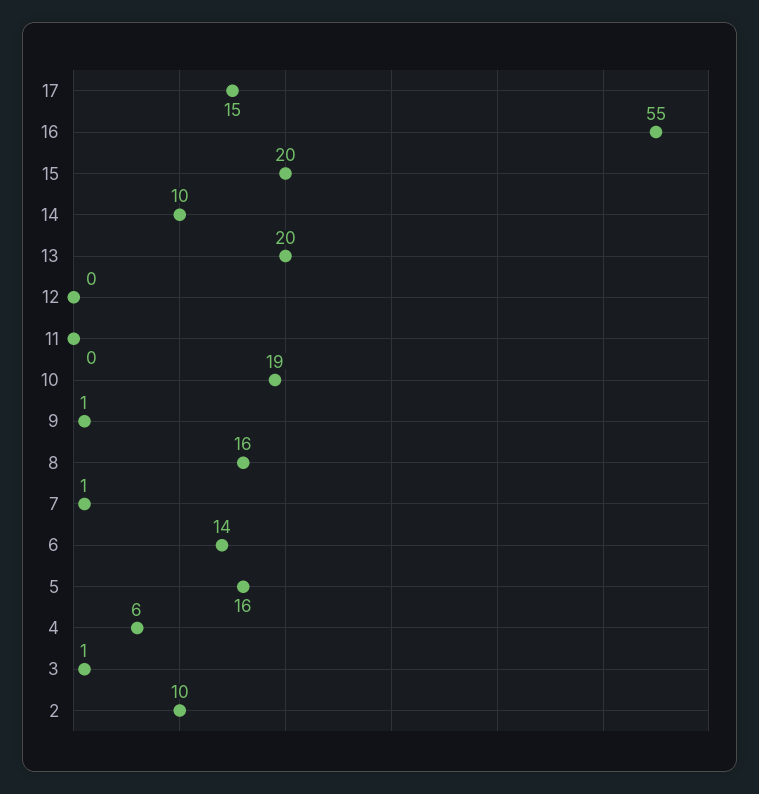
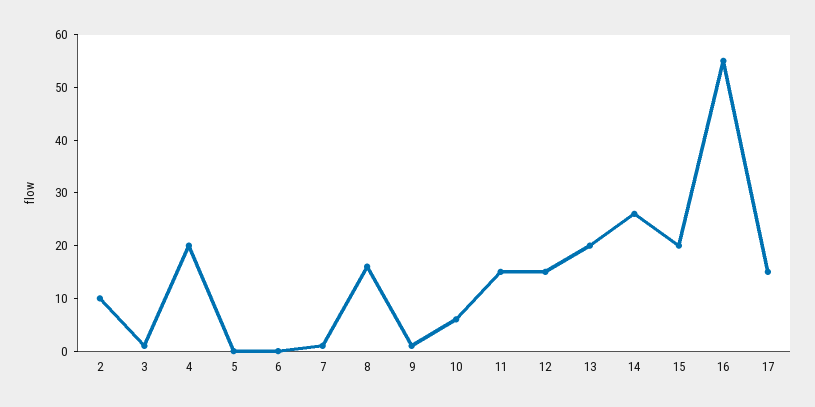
14: 10 -> 25
12: 0 -> 15
11: 0 -> 15
10: 19 -> 5
6: 14 -> 0
5: 16 -> 0
4: 6 -> 20

